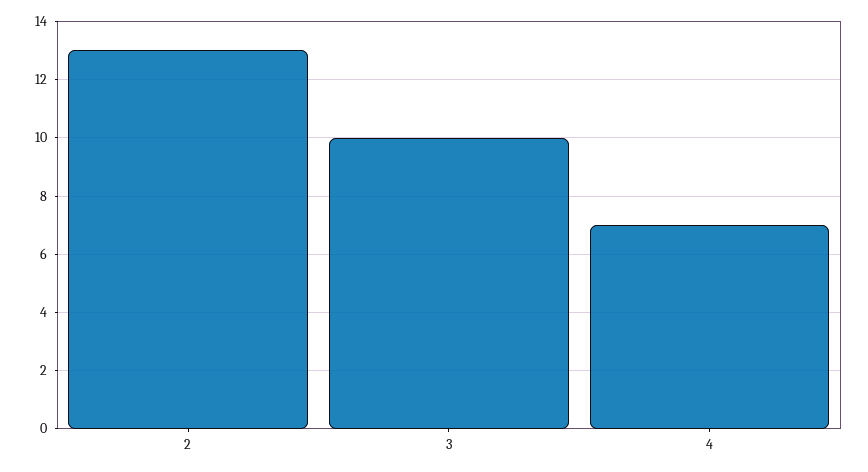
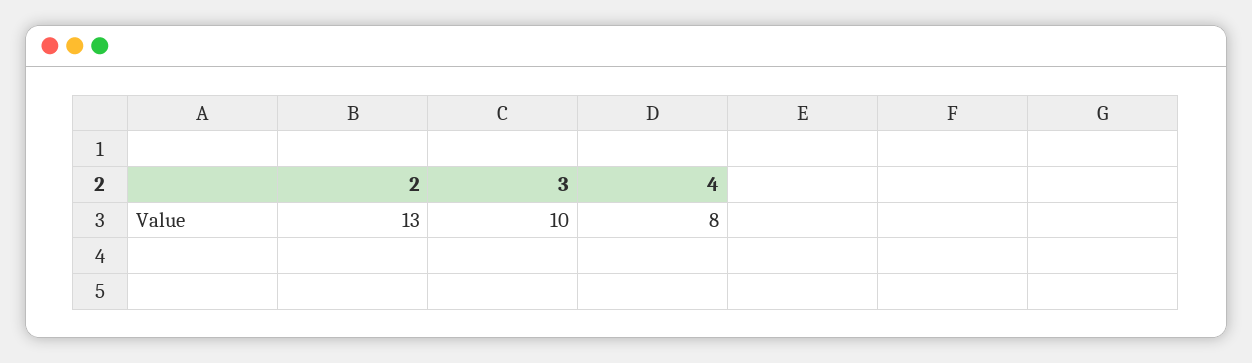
4: 7 -> 8

